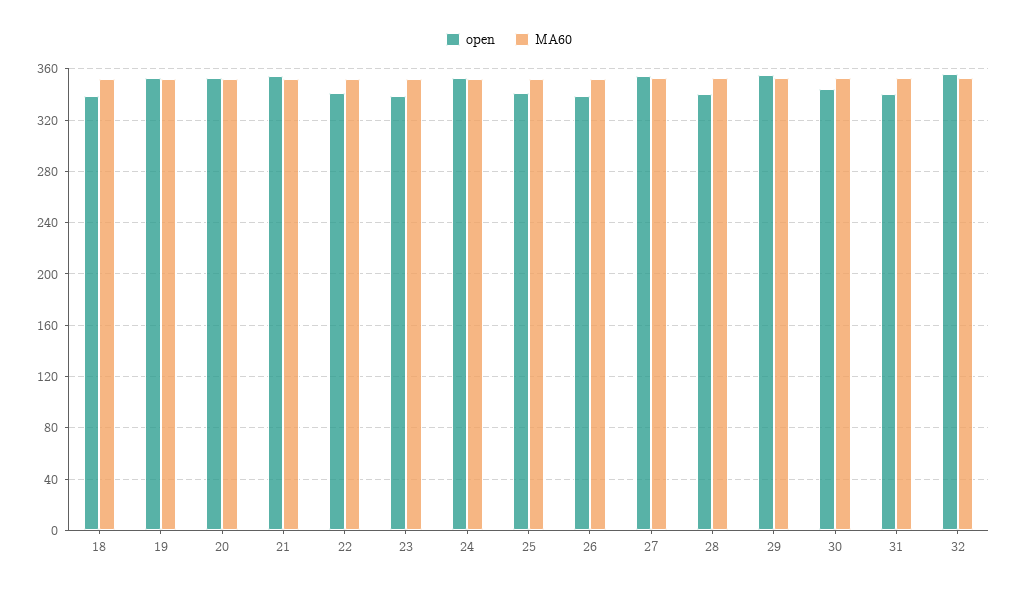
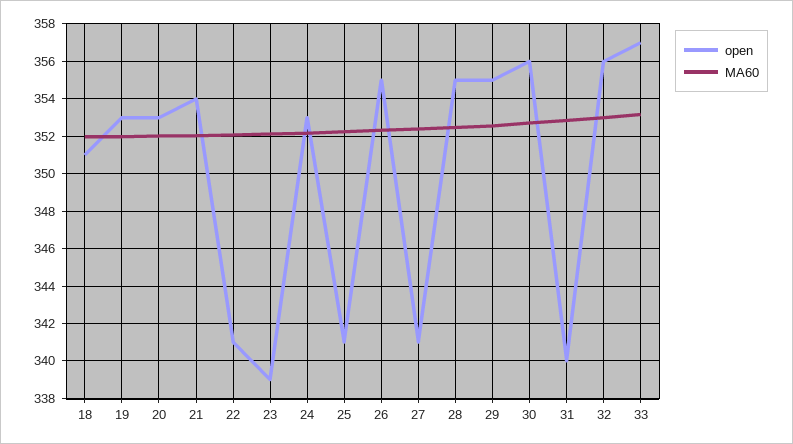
open, 18: 340 -> 351
open, 26: 340 -> 355
open, 27: 355 -> 341
open, 28: 340 -> 355
open, 30: 345 -> 356
open, 33: none -> 357
MA60, 33: none -> 353

